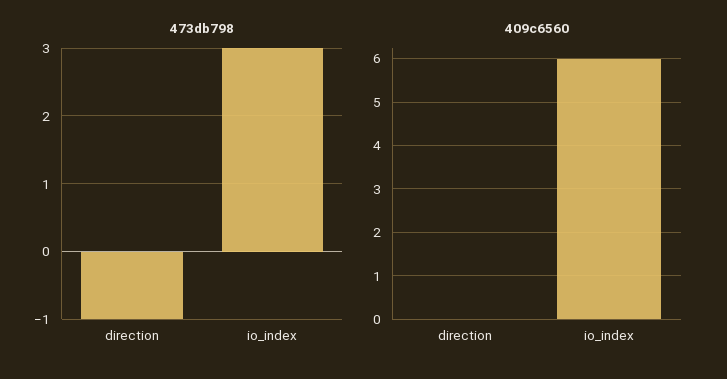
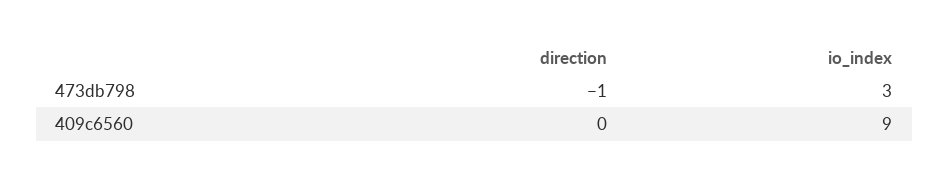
409c6560, io_index: 6 -> 9

